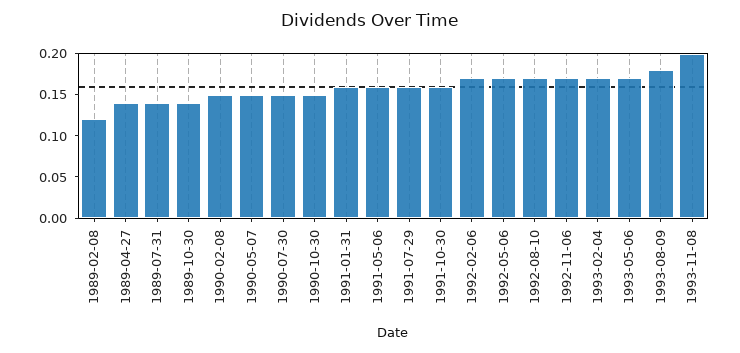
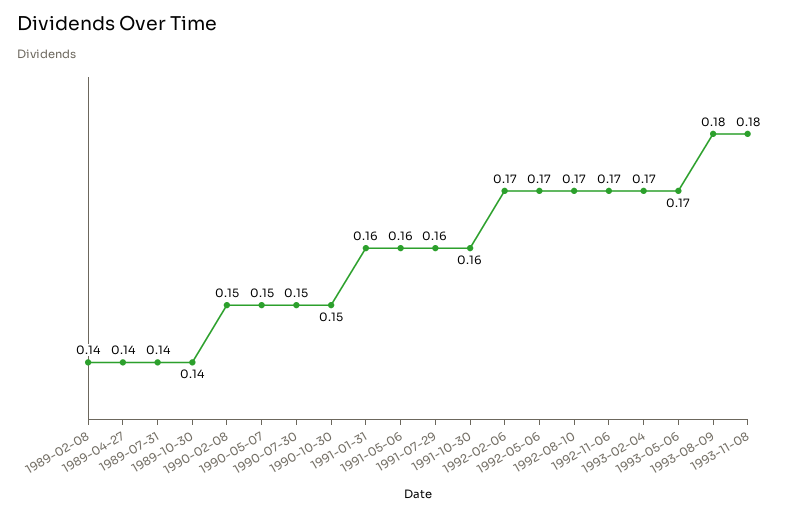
1989-02-08: 0.12 -> 0.14
1993-11-08: 0.2 -> 0.18

